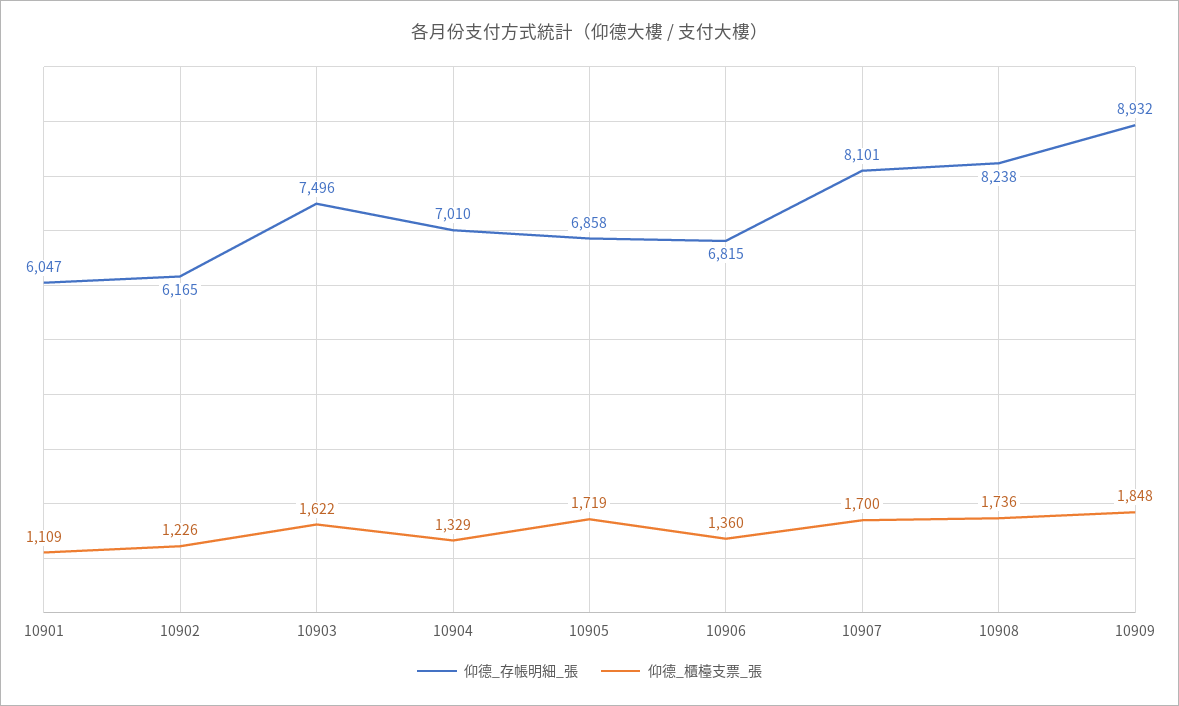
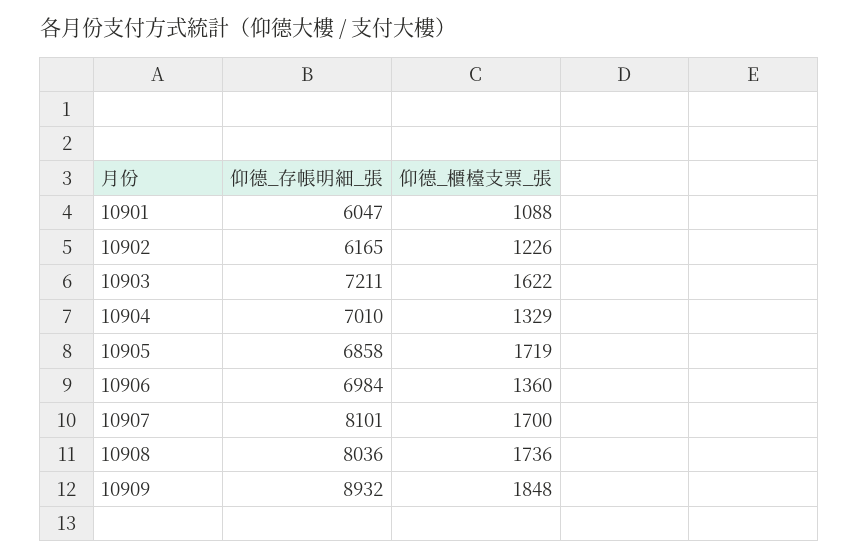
仰德_櫃檯支票_張, 10901: 1109 -> 1088
仰德_存帳明細_張, 10903: 7496 -> 7211
仰德_存帳明細_張, 10906: 6815 -> 6984
仰德_存帳明細_張, 10908: 8238 -> 8036

